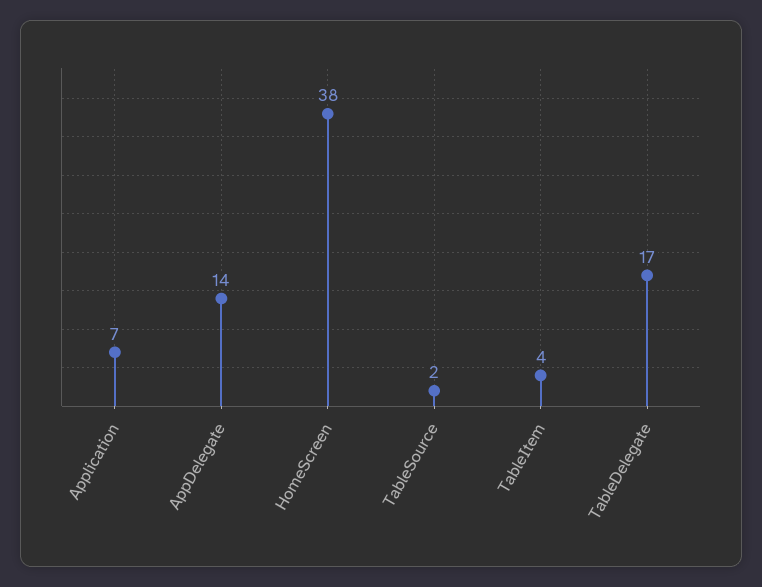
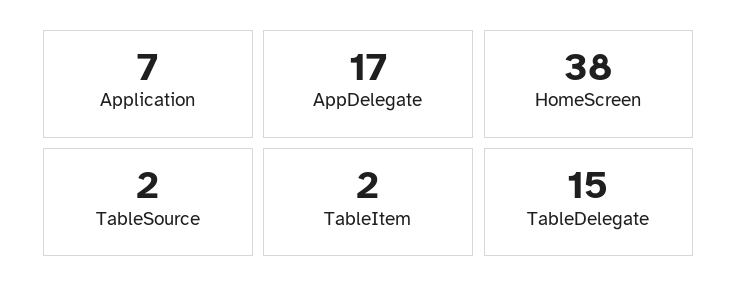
AppDelegate: 14 -> 17
TableItem: 4 -> 2
TableDelegate: 17 -> 15

